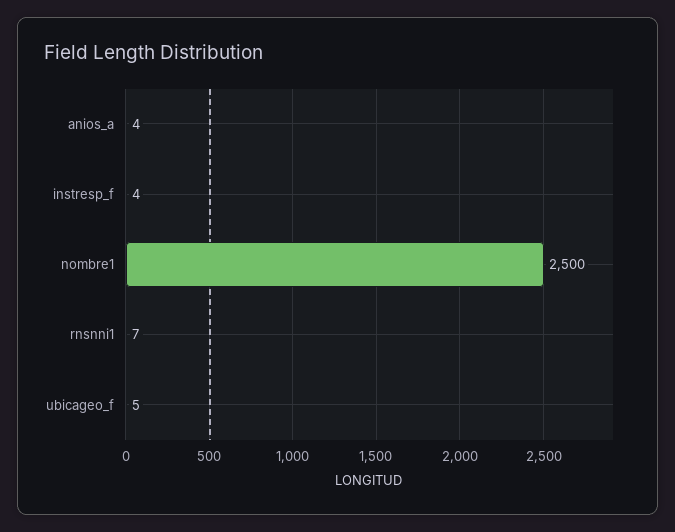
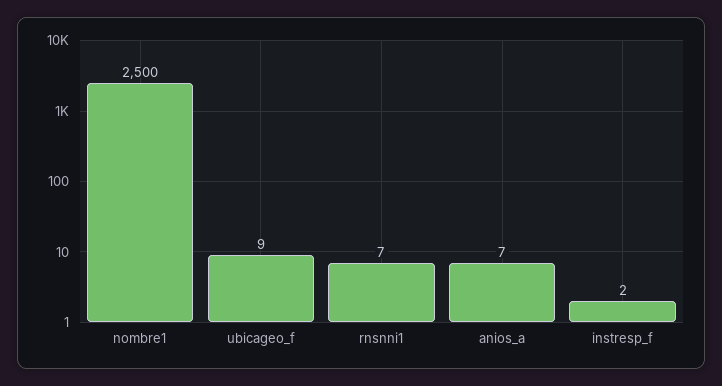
anios_a: 4 -> 7
instresp_f: 4 -> 2
ubicageo_f: 5 -> 9

